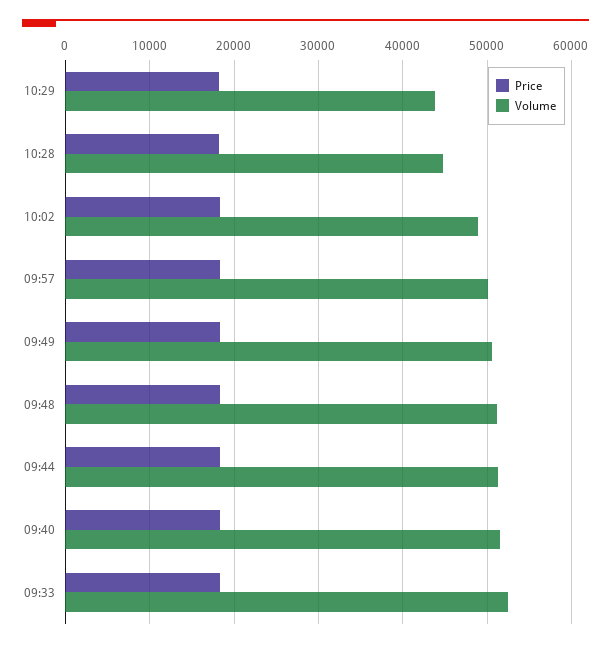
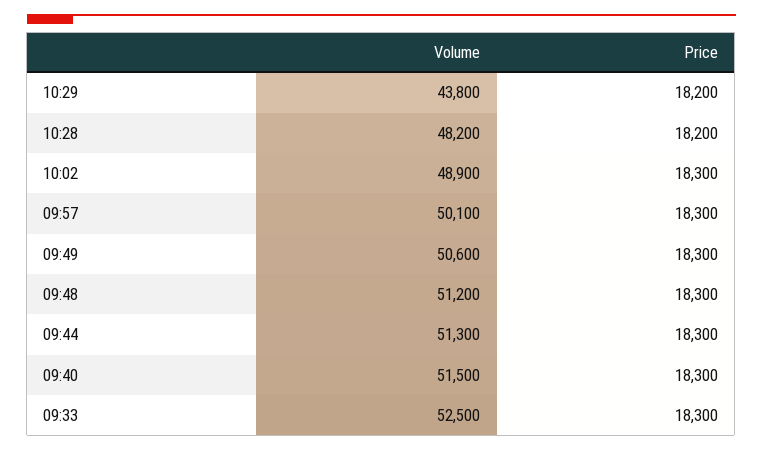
Volume, 10:28: 45000 -> 48200

